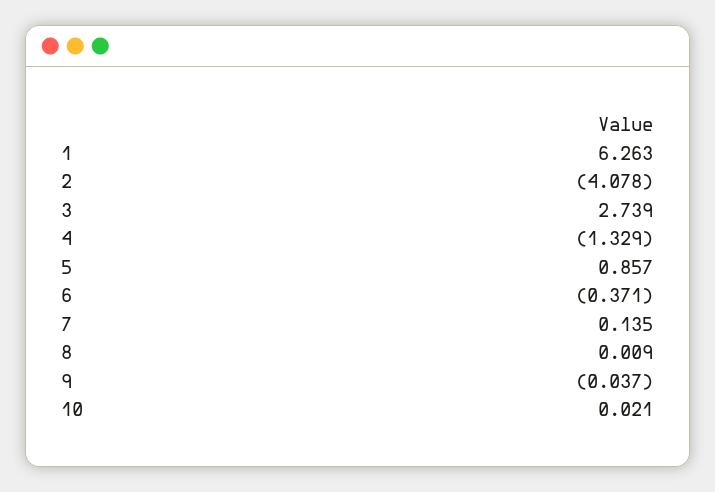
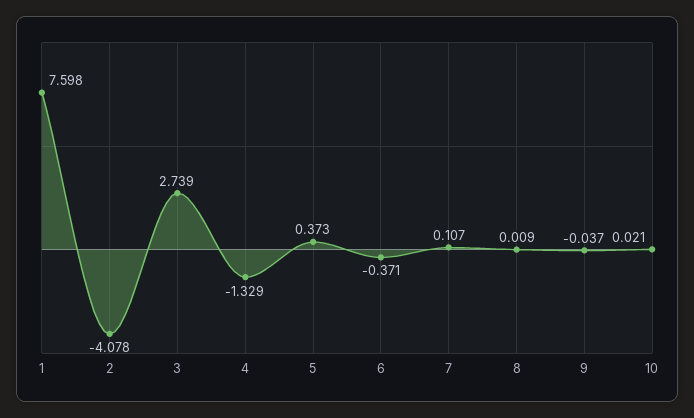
1: 6.263 -> 7.598
5: 0.857 -> 0.373
7: 0.135 -> 0.107

